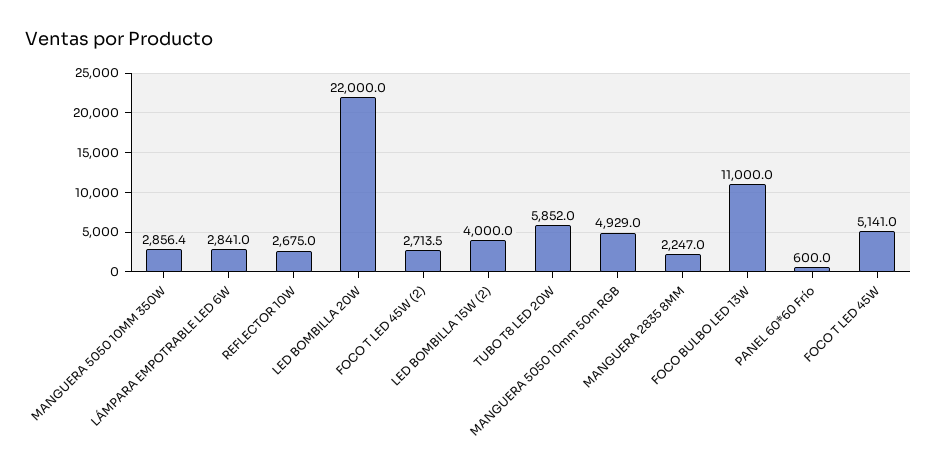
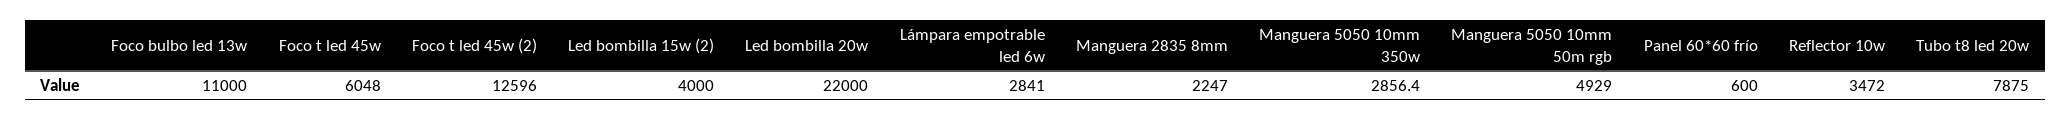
REFLECTOR 10W: 2675 -> 3472
FOCO T LED 45W (2): 2713.5 -> 12596
TUBO T8 LED 20W: 5852 -> 7875
FOCO T LED 45W: 5141 -> 6048

